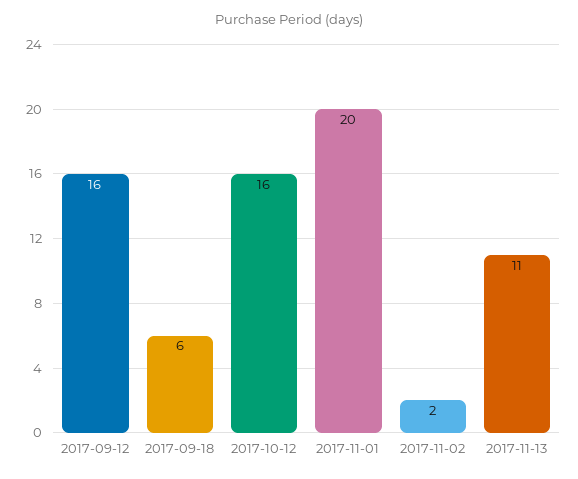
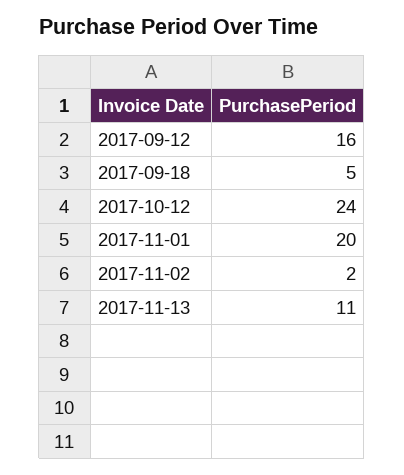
2017-09-18: 6 -> 5
2017-10-12: 16 -> 24

